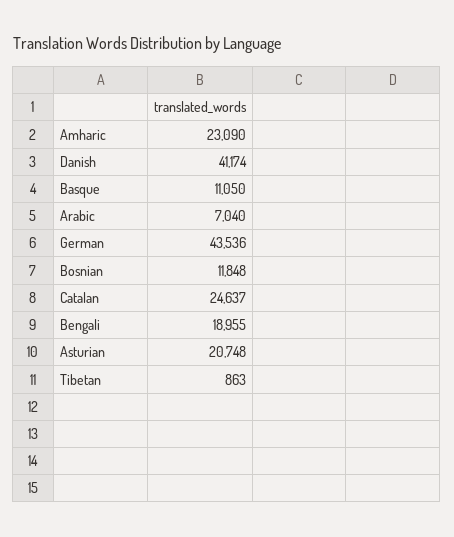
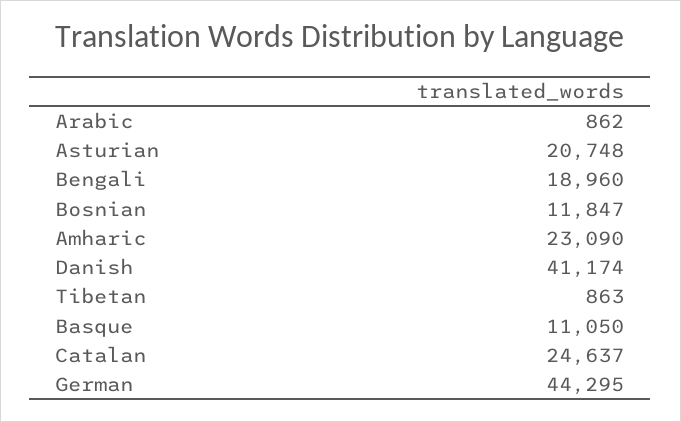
Arabic: 7040 -> 862
German: 43536 -> 44295
Bosnian: 11848 -> 11847
Bengali: 18955 -> 18960

